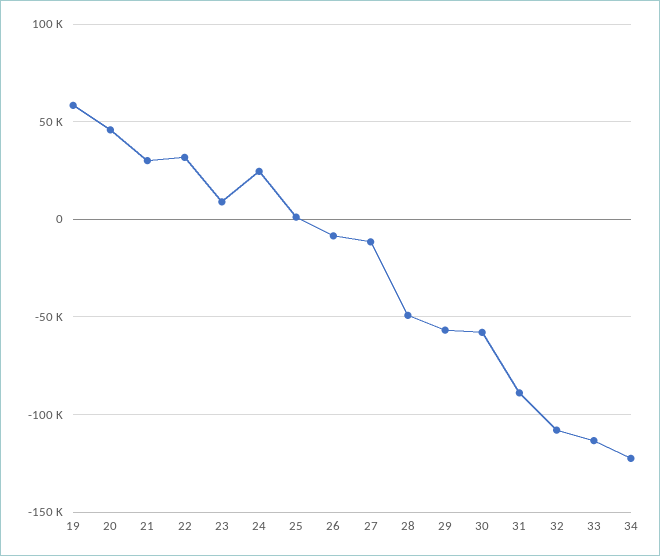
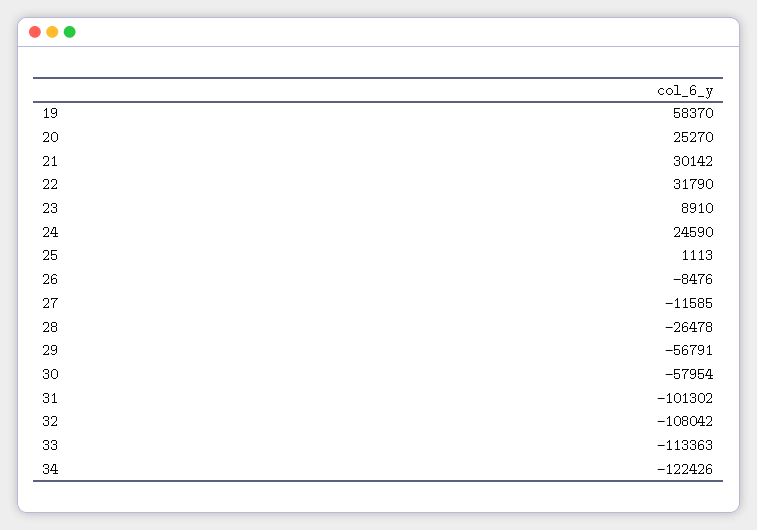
20: 45000 -> 25270
28: -50000 -> -26478
31: -90000 -> -101302

